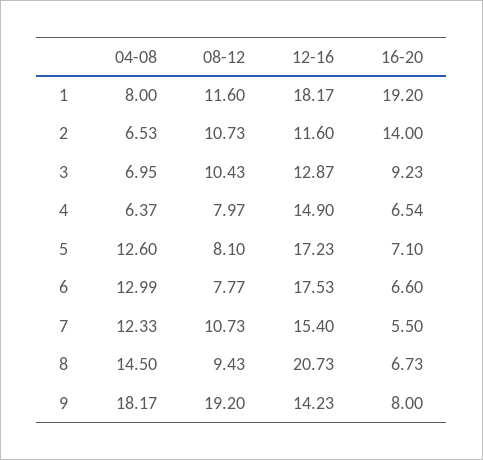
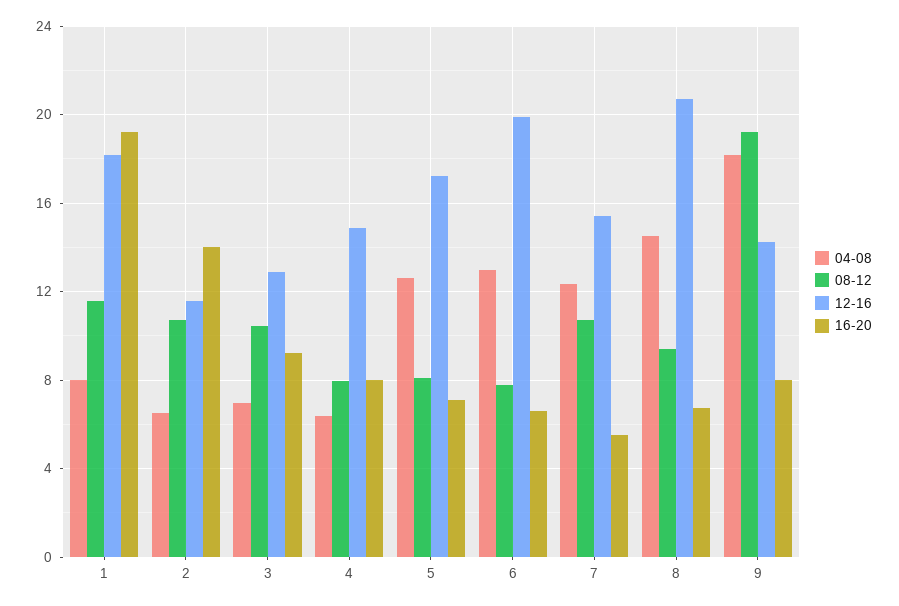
16-20, 4: 6.54 -> 8
12-16, 6: 17.53 -> 20

